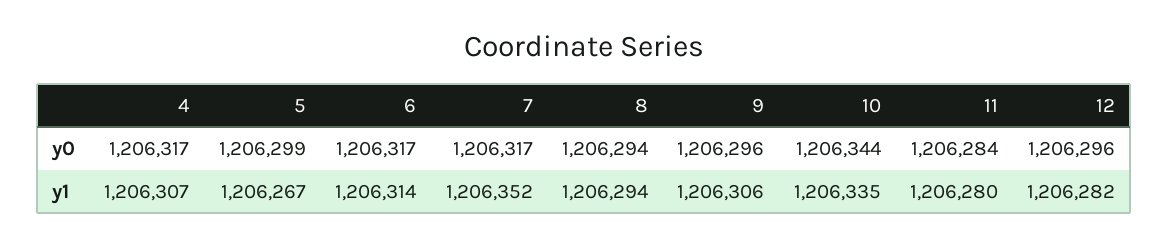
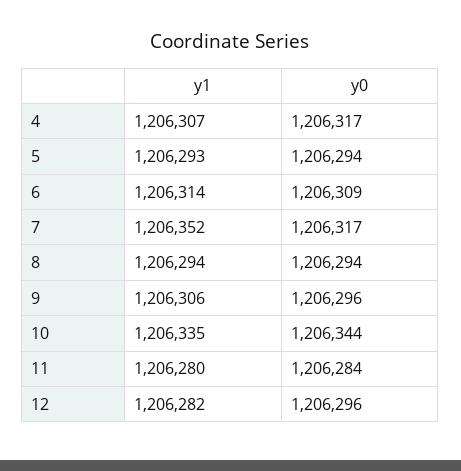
5, y0: 1206299 -> 1206294
6, y0: 1206317 -> 1206309
5, y1: 1206267 -> 1206293

